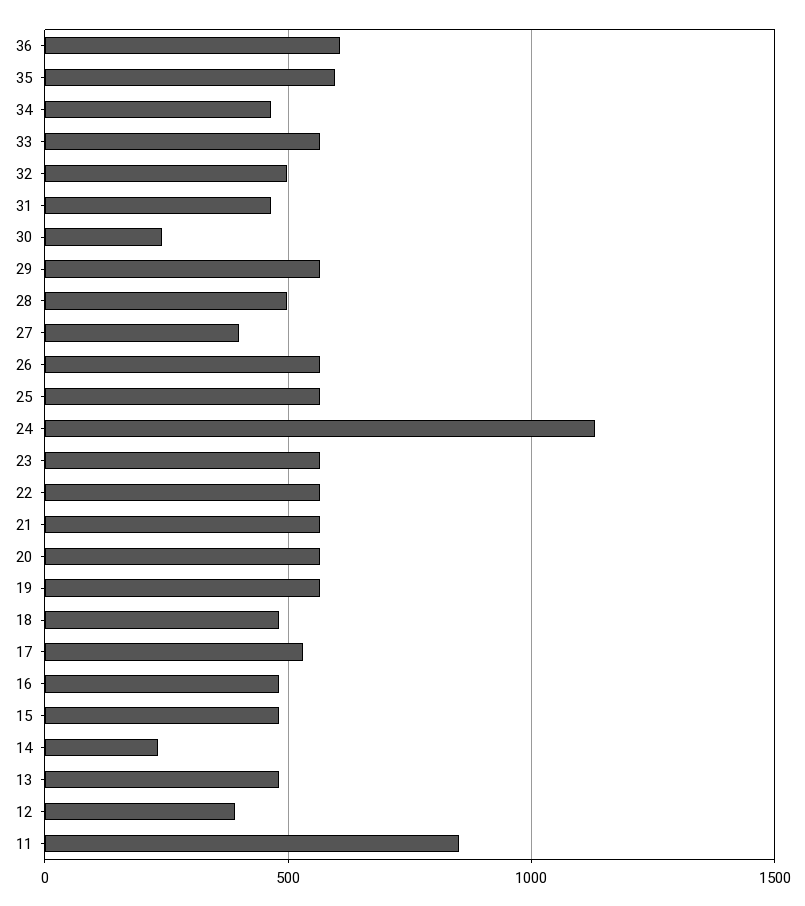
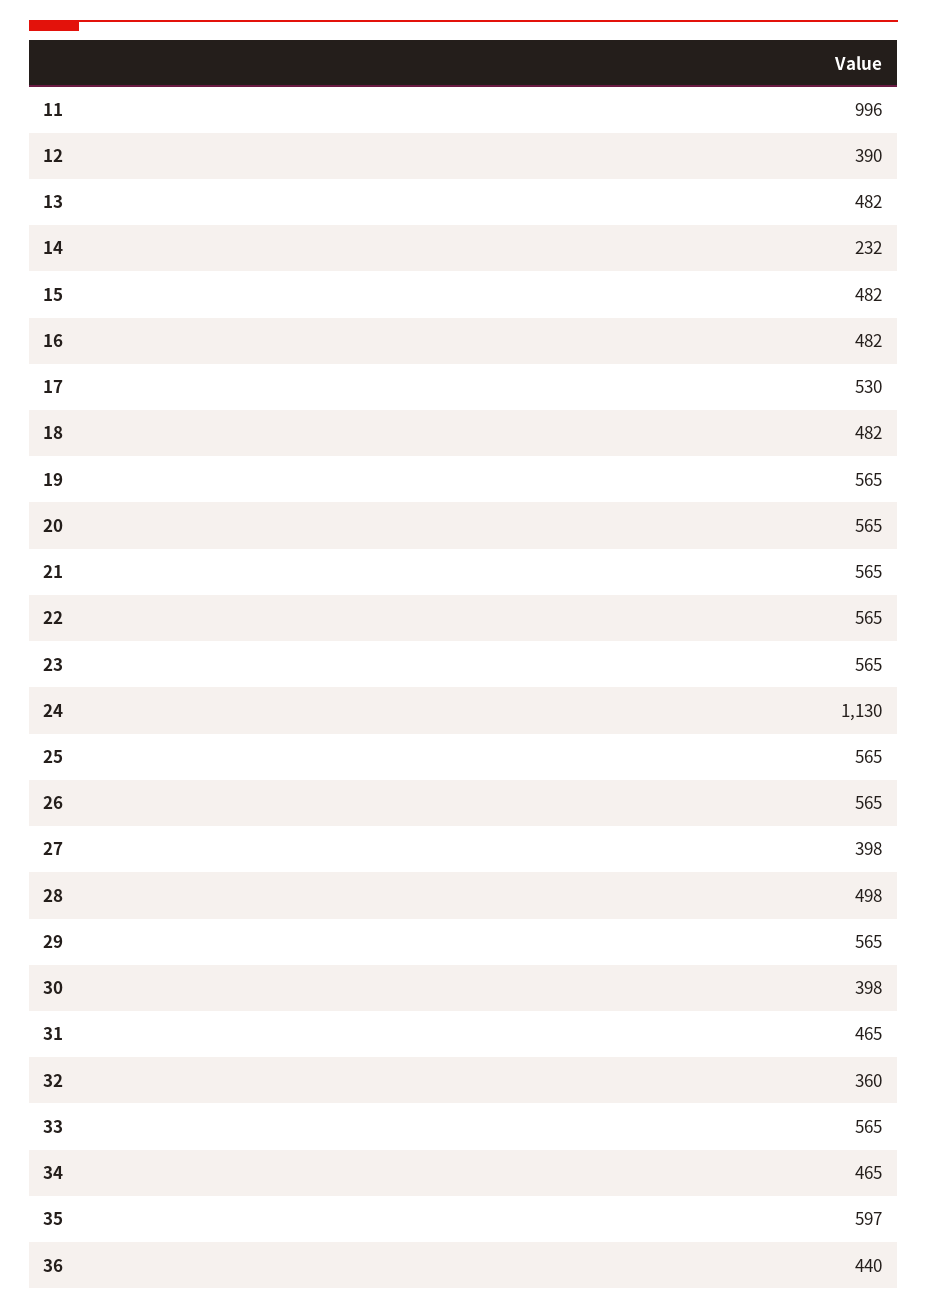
36: 600 -> 440
32: 500 -> 360
30: 250 -> 398
11: 850 -> 996

